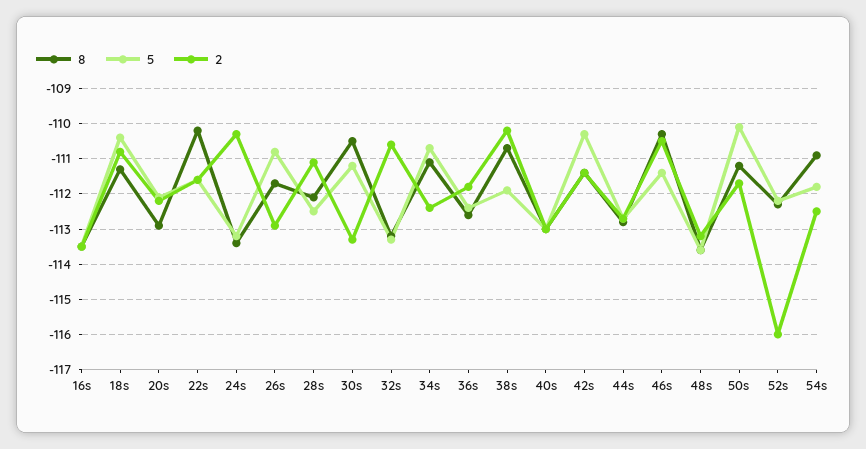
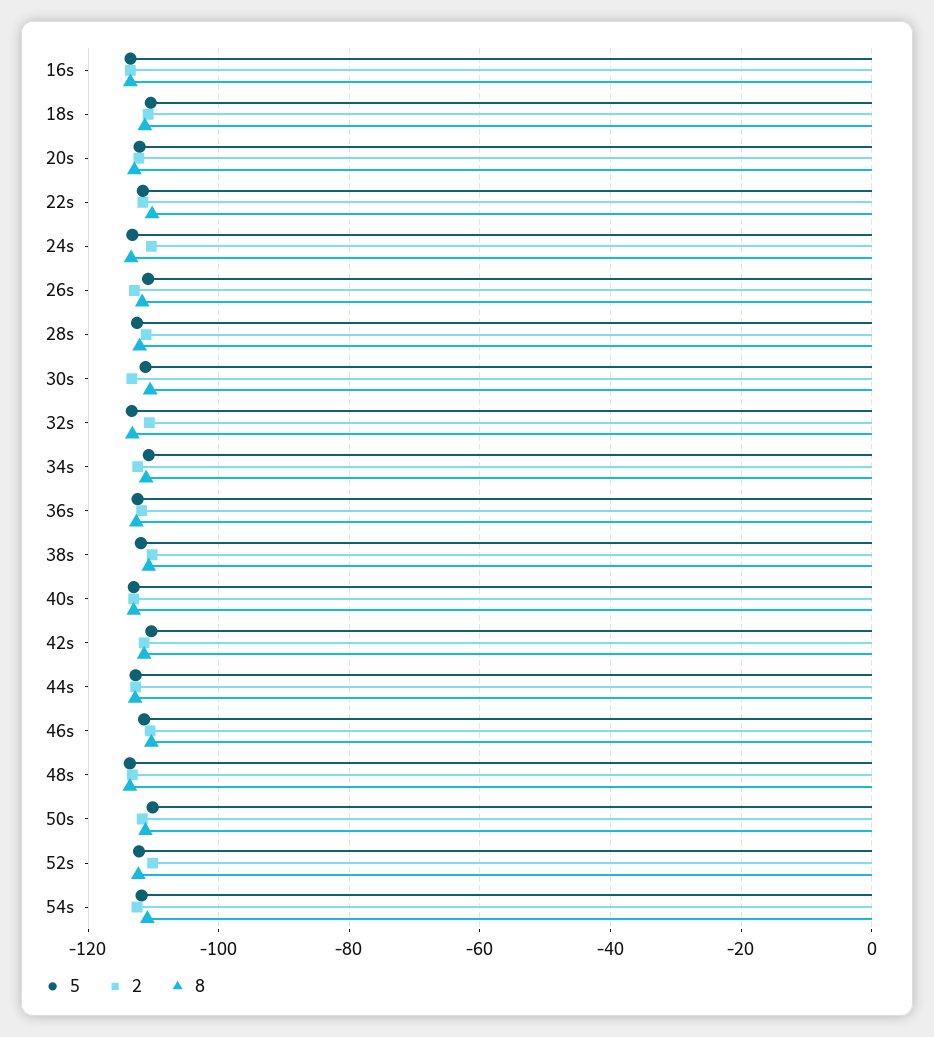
2, 52s: -116 -> -110

